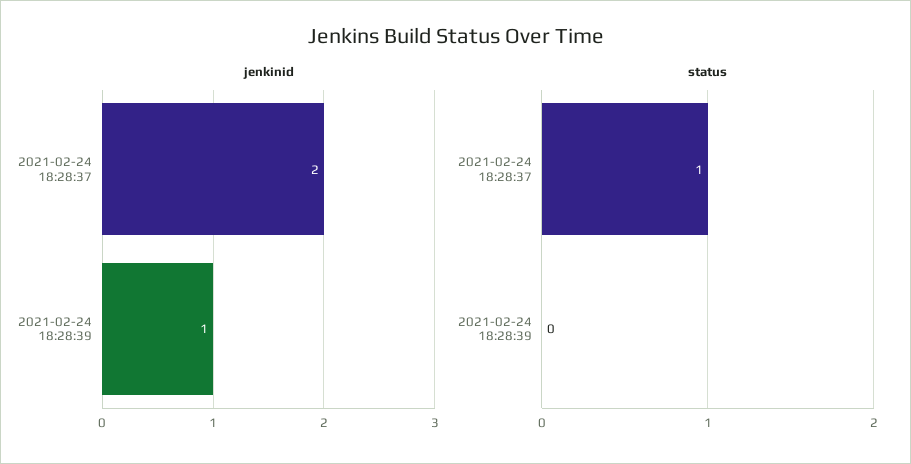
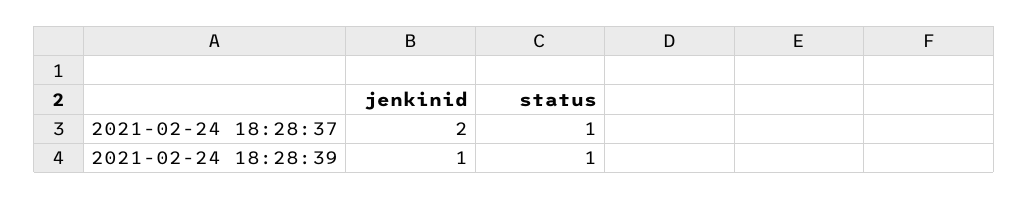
status, 2021-02-24 18:28:39: 0 -> 1

